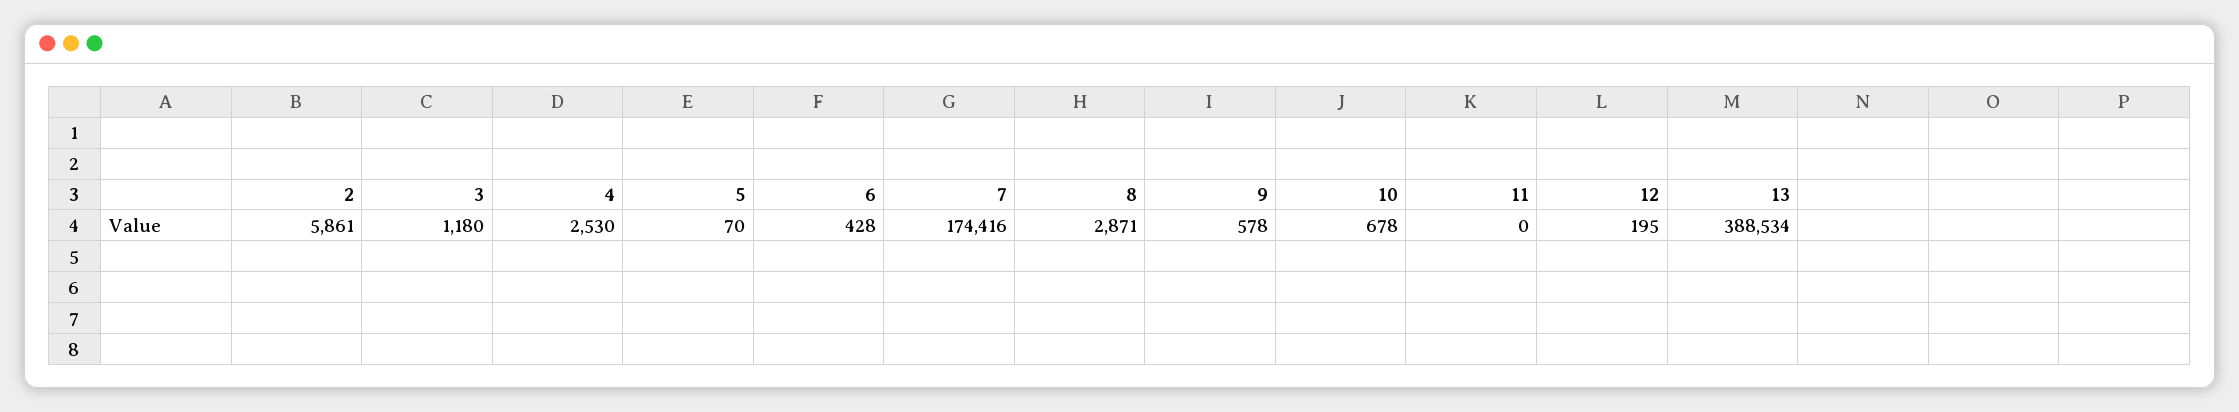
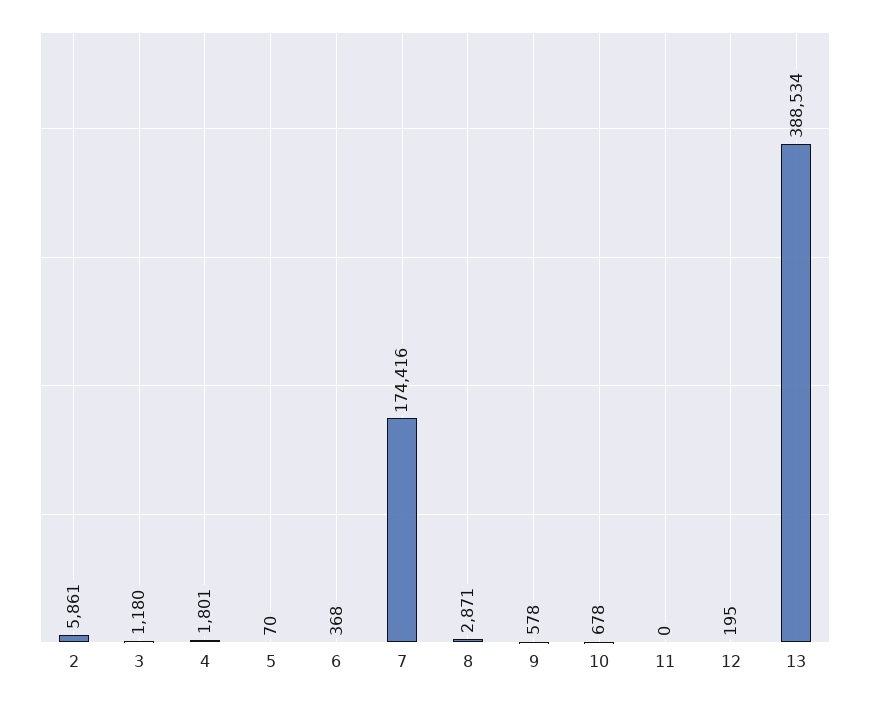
4: 2530 -> 1801
6: 428 -> 368

